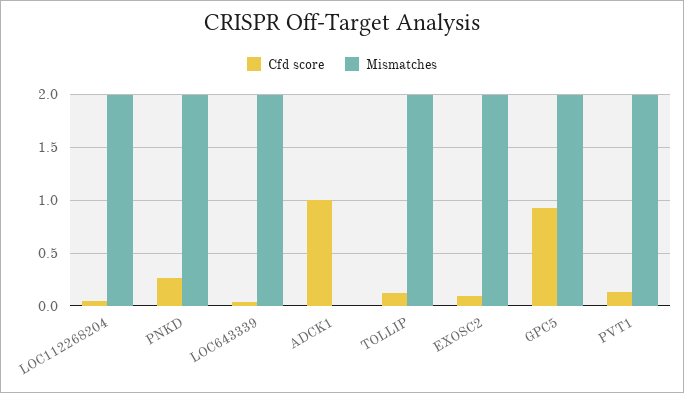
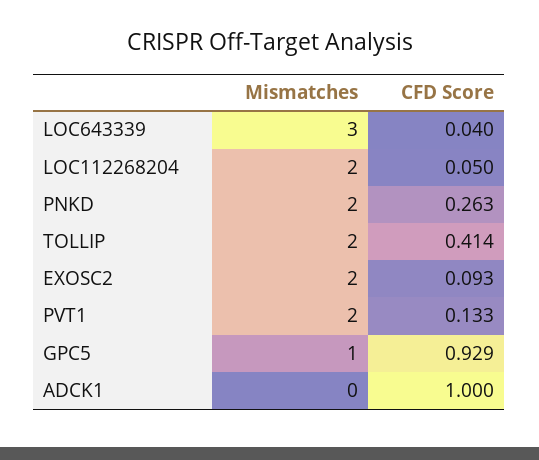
Mismatches, LOC643339: 2 -> 3
Cfd score, TOLLIP: 0.1 -> 0.414
Mismatches, GPC5: 2 -> 1

